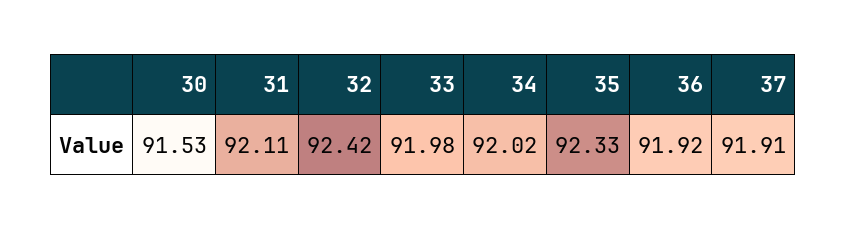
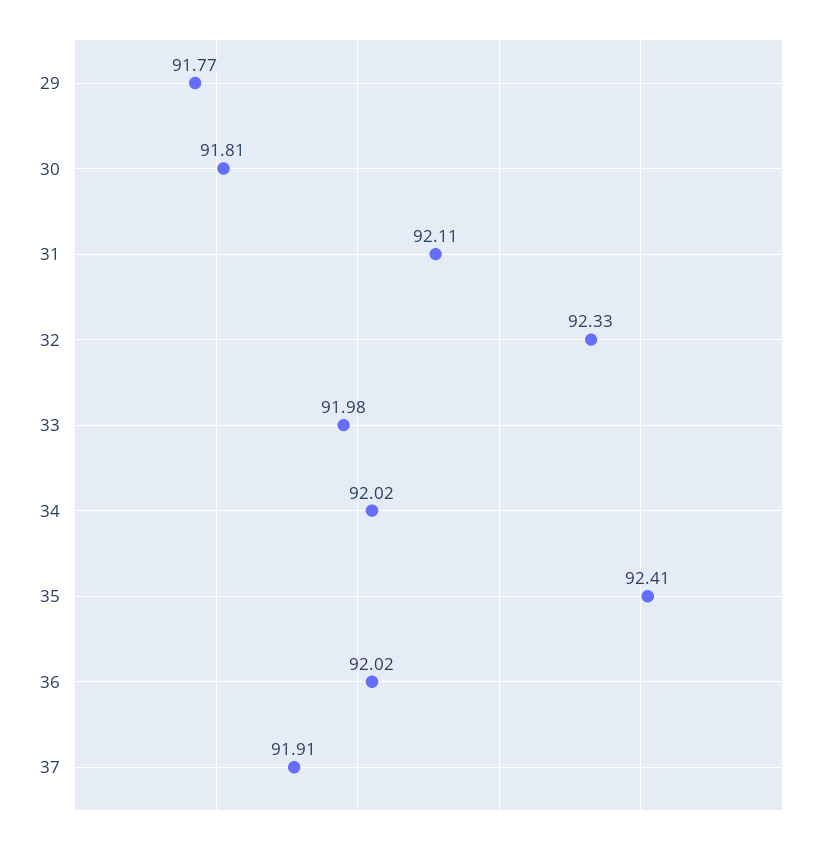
30: 91.53 -> 91.81
32: 92.42 -> 92.33
35: 92.33 -> 92.41
36: 91.92 -> 92.02
29: none -> 91.77

